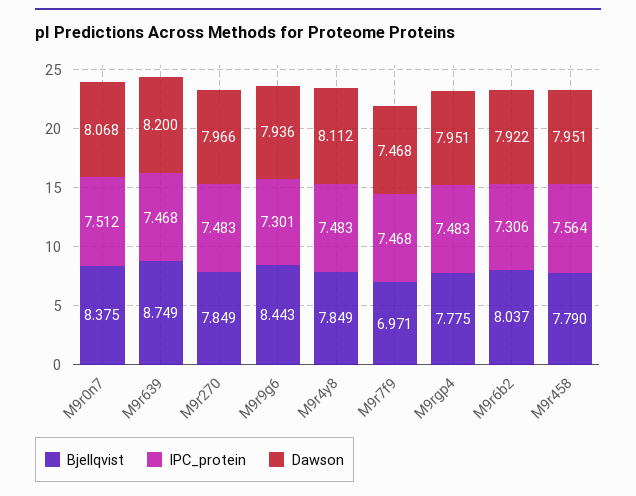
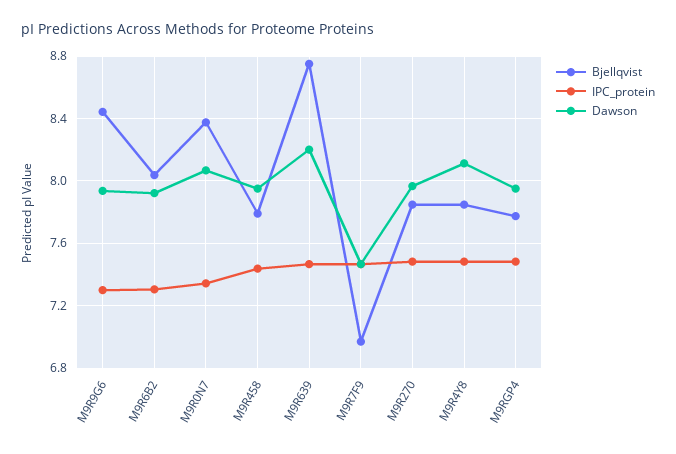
IPC_protein, M9r0n7: 7.512 -> 7.35
IPC_protein, M9r458: 7.564 -> 7.45

